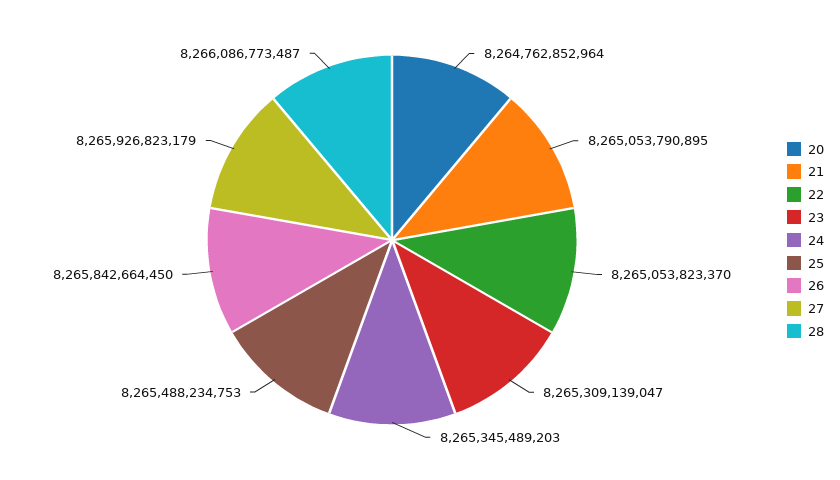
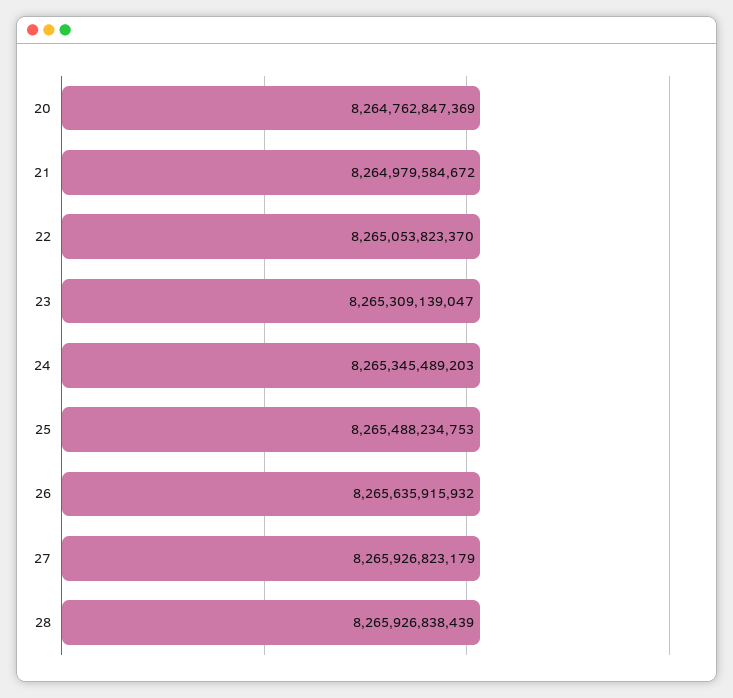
20: 8264762852964 -> 8264762847369
21: 8265053790895 -> 8264979584672
26: 8265842664450 -> 8265635915932
28: 8266086773487 -> 8265926838439

